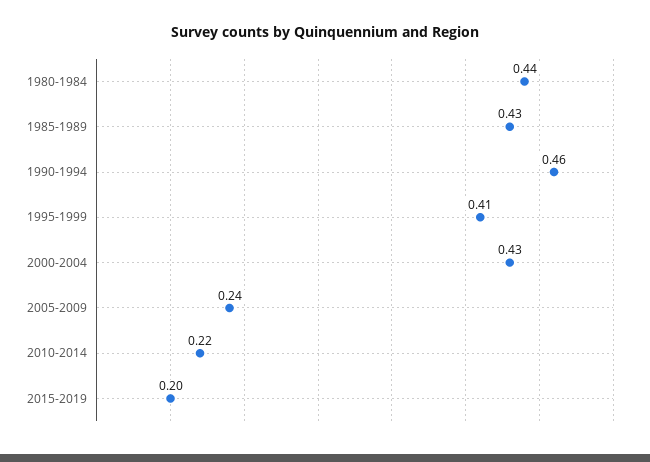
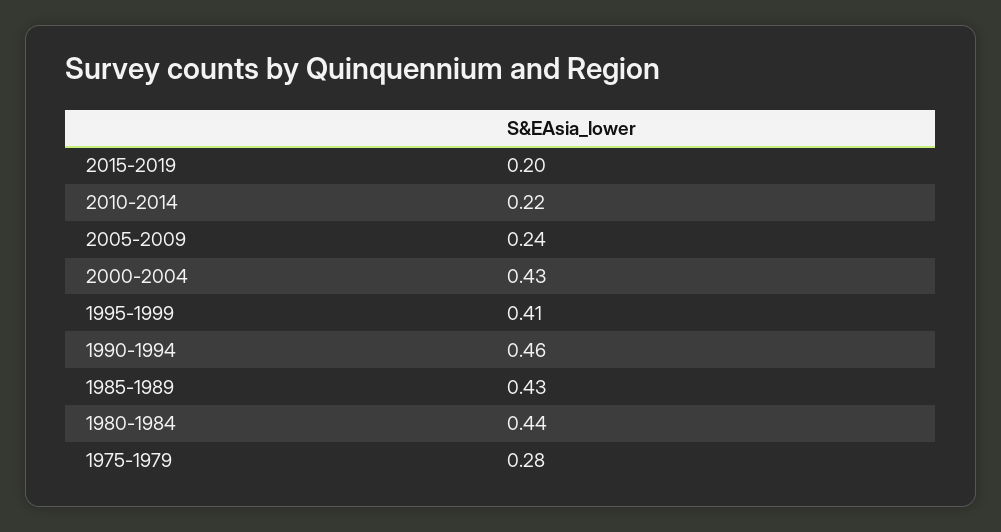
1975-1979: none -> 0.28

